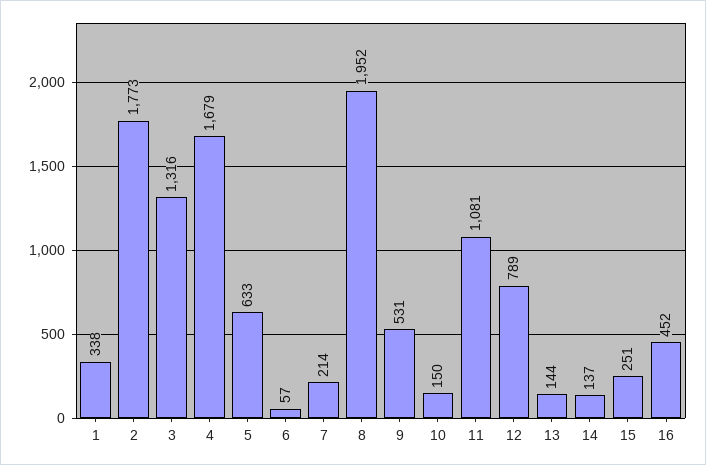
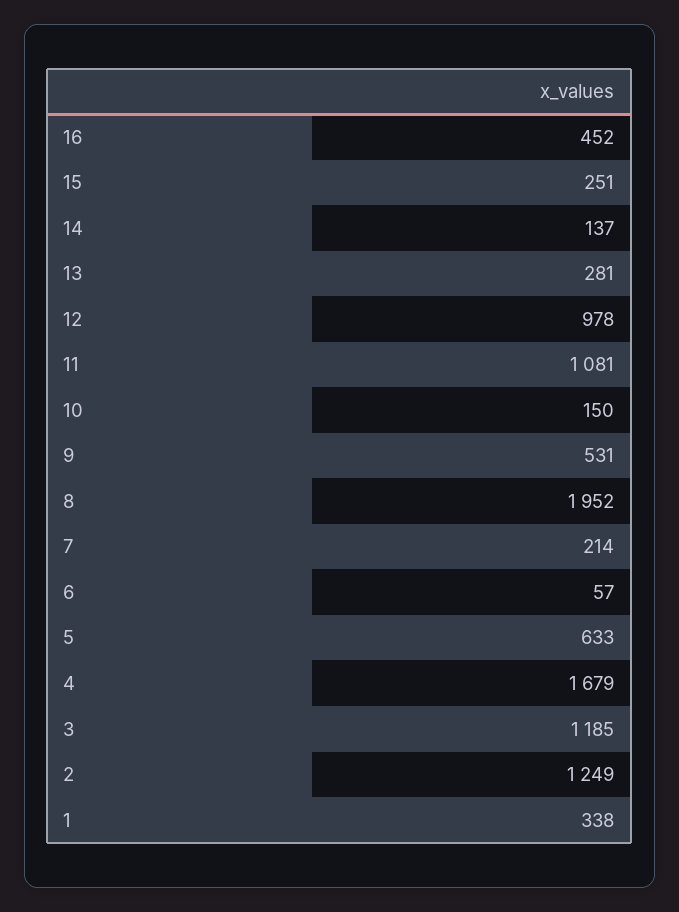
2: 1773 -> 1249
3: 1316 -> 1185
12: 789 -> 978
13: 144 -> 281

